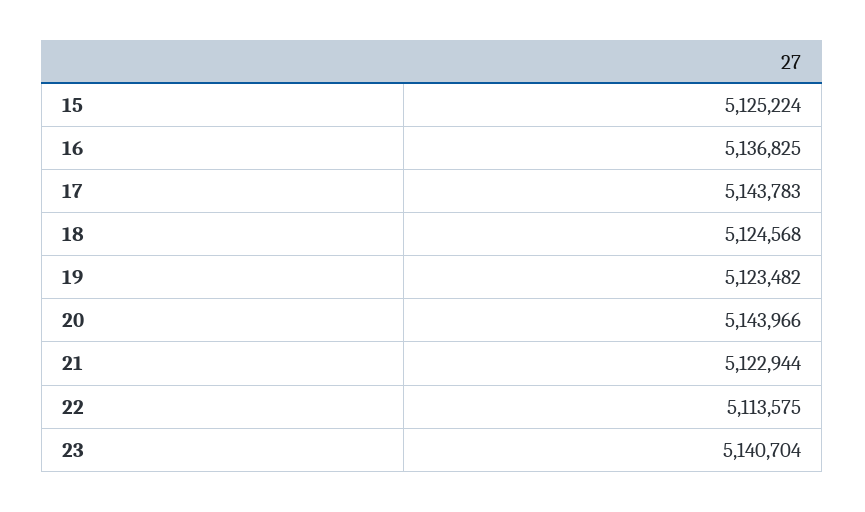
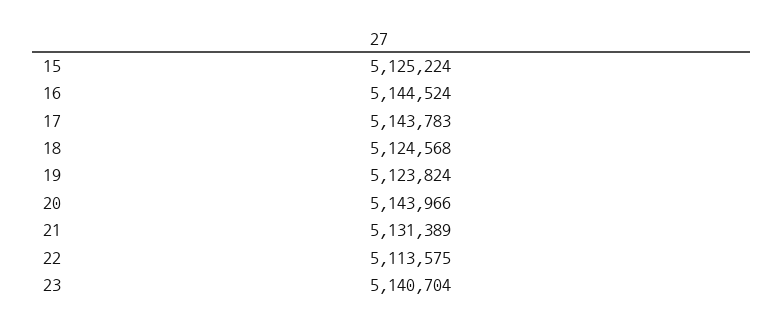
16: 5136825 -> 5144524
19: 5123482 -> 5123824
21: 5122944 -> 5131389

